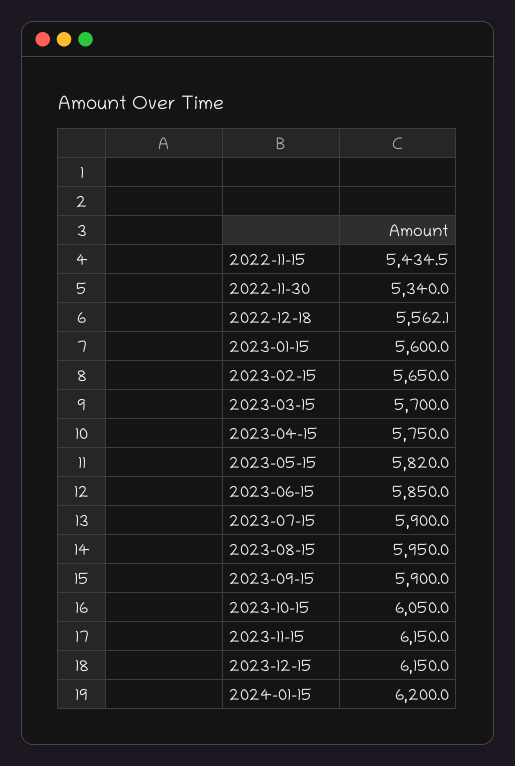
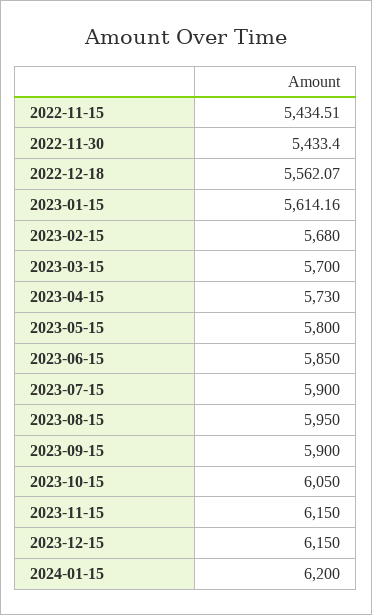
2022-11-30: 5340 -> 5433.4
2023-01-15: 5600 -> 5614.16
2023-02-15: 5650 -> 5680
2023-04-15: 5750 -> 5730
2023-05-15: 5820 -> 5800

